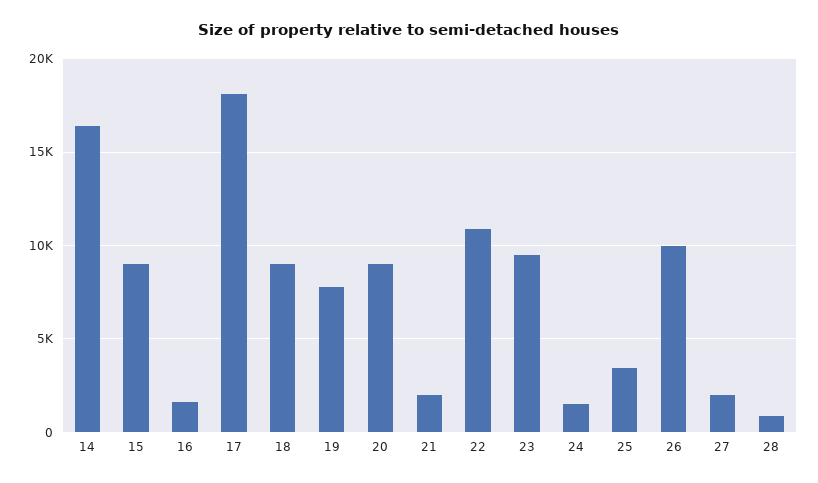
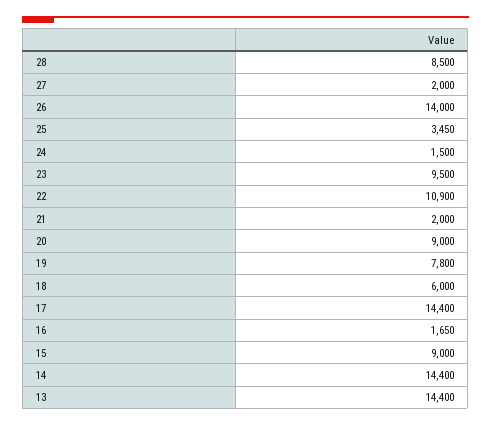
14: 16500 -> 14400
17: 18000 -> 14400
18: 9000 -> 6000
26: 10000 -> 14000
28: 1000 -> 8500
13: none -> 14400

